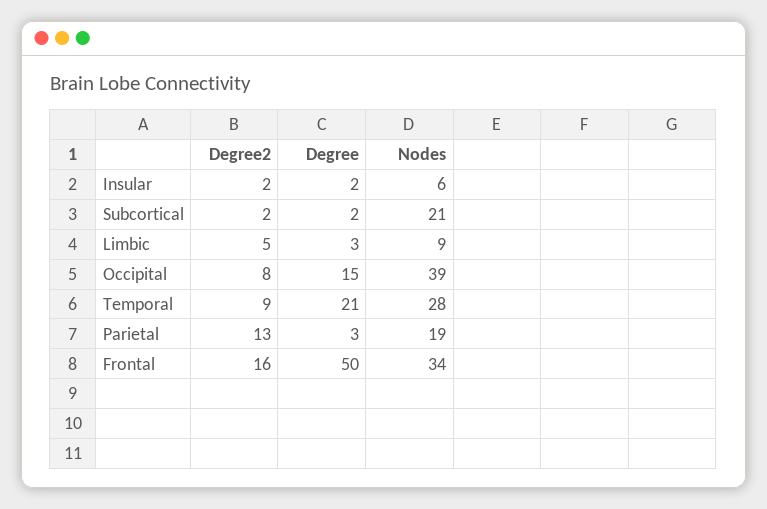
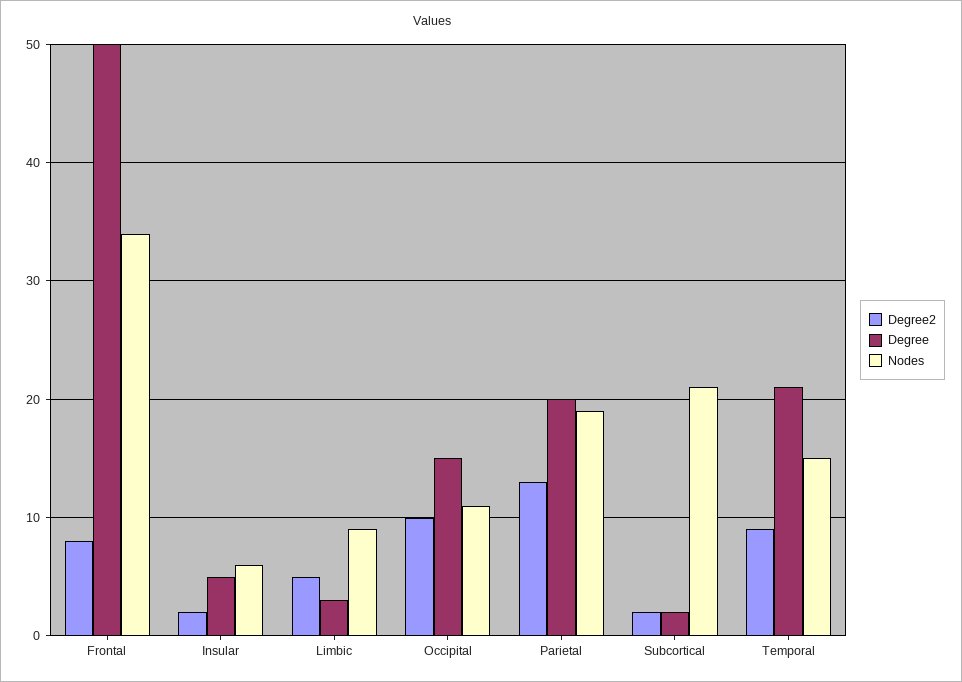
Degree, Insular: 2 -> 5
Degree2, Occipital: 8 -> 10
Nodes, Occipital: 39 -> 11
Nodes, Temporal: 28 -> 15
Degree, Parietal: 3 -> 20
Degree2, Frontal: 16 -> 8

